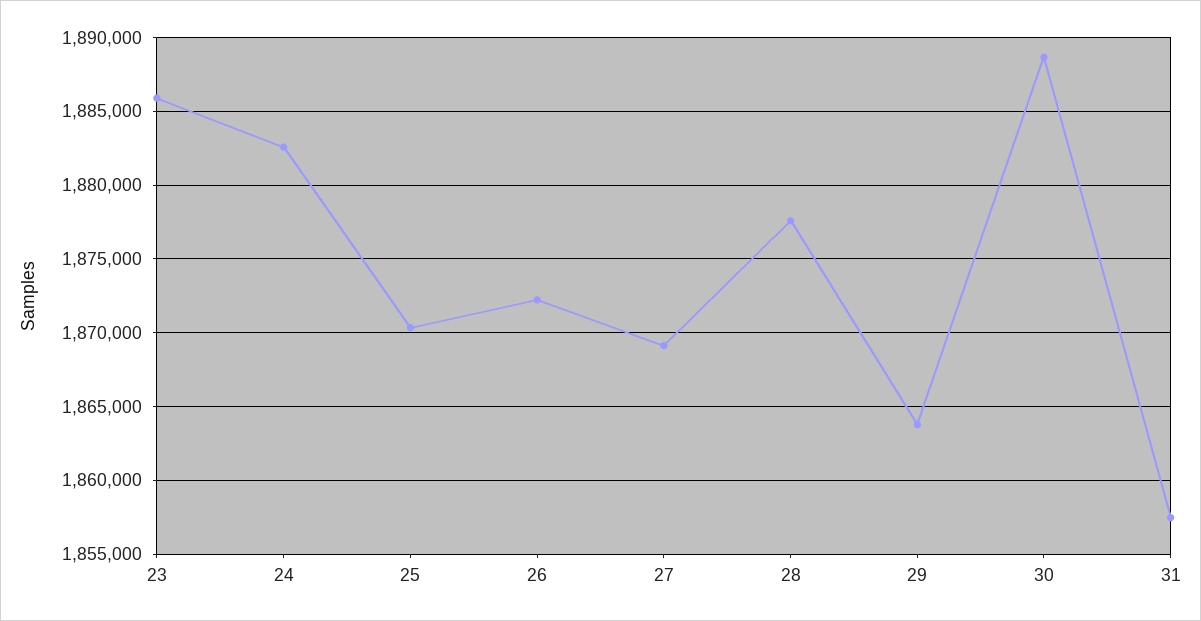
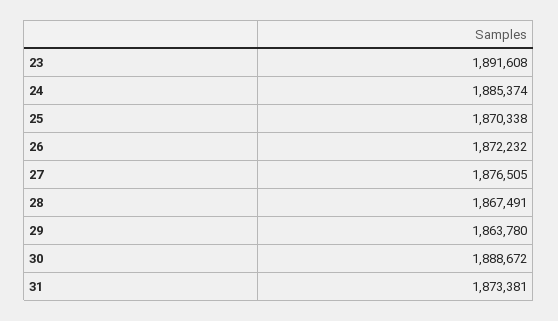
23: 1886000 -> 1891608
24: 1882500 -> 1885374
27: 1869000 -> 1876505
28: 1877500 -> 1867491
31: 1857500 -> 1873381

